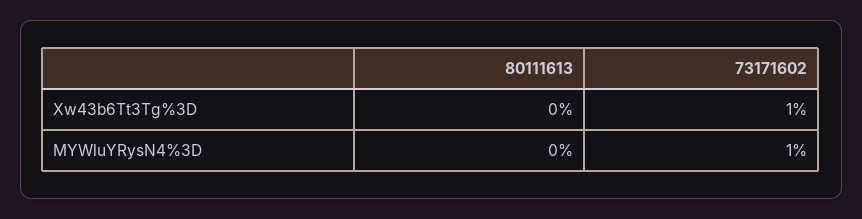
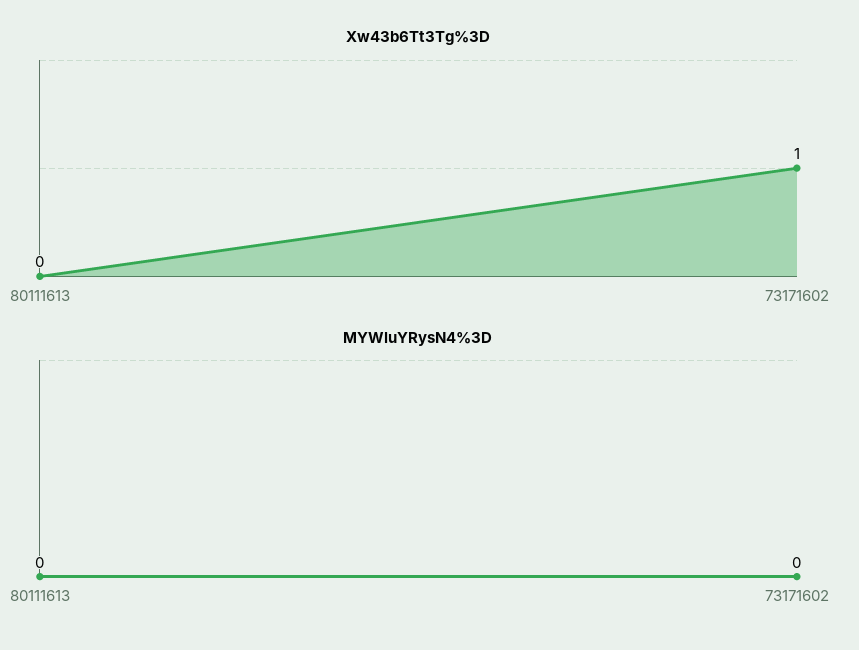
MYWluYRysN4%3D, 73171602: 1 -> 0

